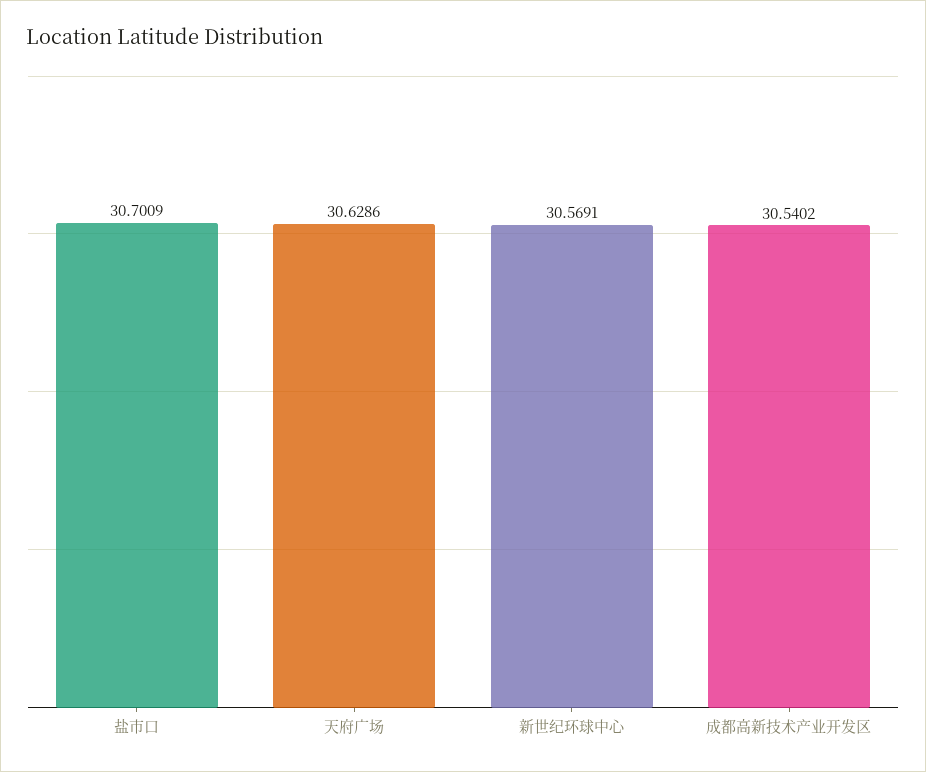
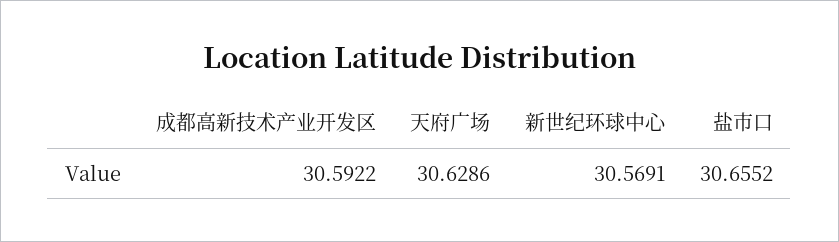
盐市口: 30.7009 -> 30.6552
成都高新技术产业开发区: 30.5402 -> 30.5922

